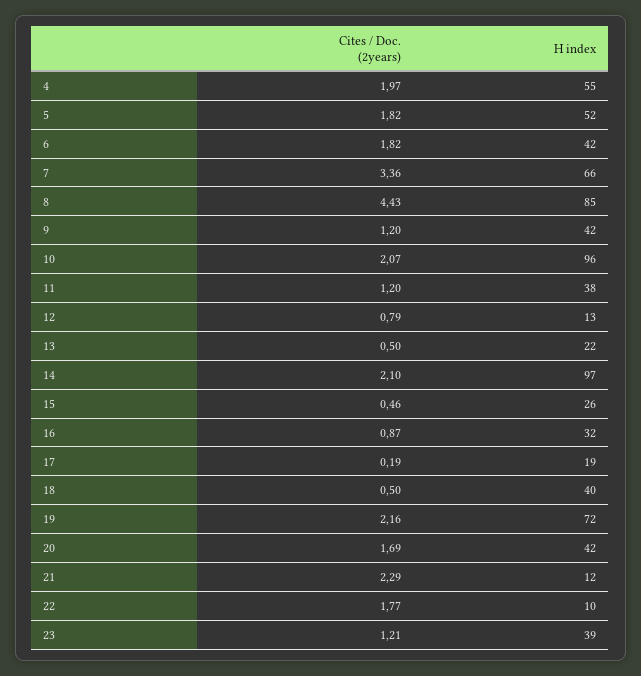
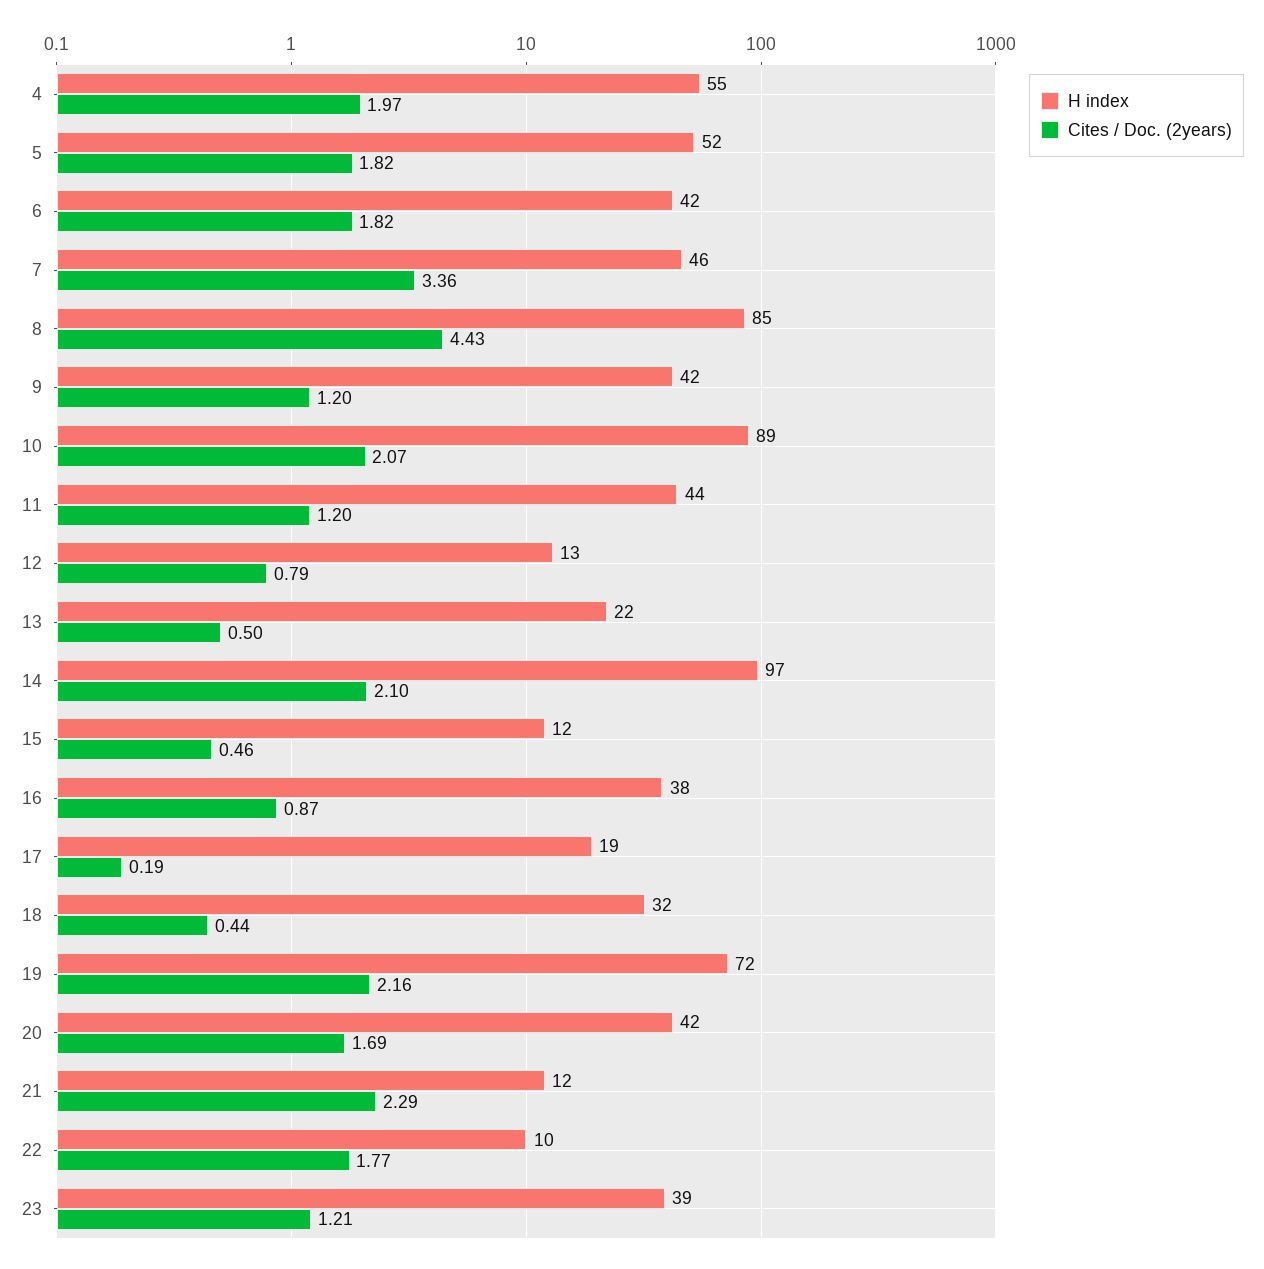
H index, 7: 66 -> 46
H index, 10: 96 -> 89
H index, 11: 38 -> 44
H index, 15: 26 -> 12
H index, 16: 32 -> 38
Cites / Doc. (2years), 18: 0.5 -> 0.44
H index, 18: 40 -> 32

